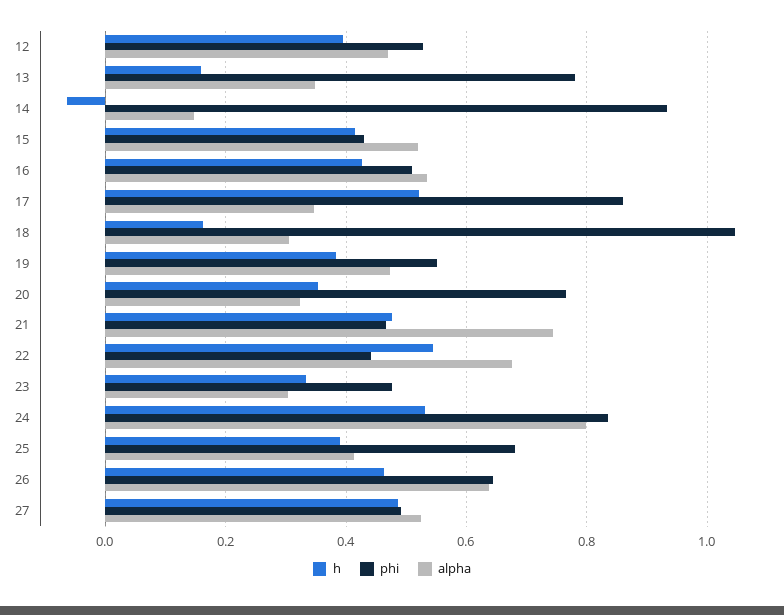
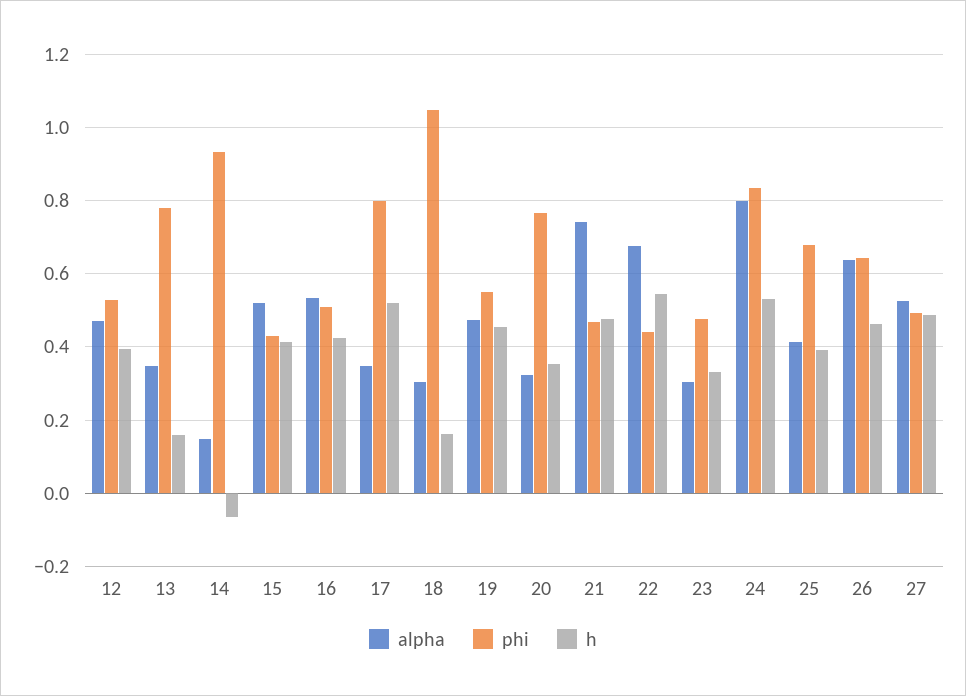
phi, 17: 0.86 -> 0.8
h, 19: 0.38 -> 0.46

